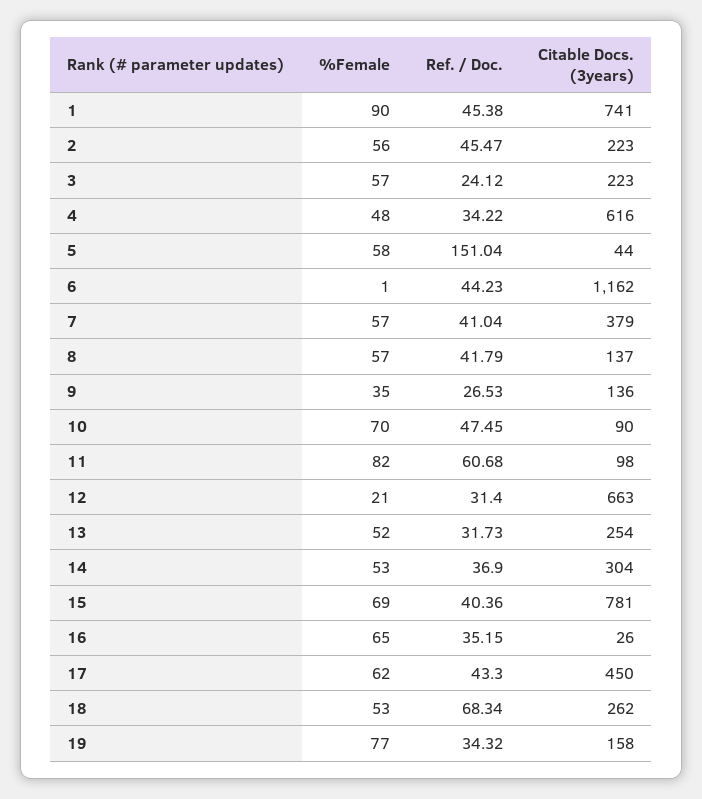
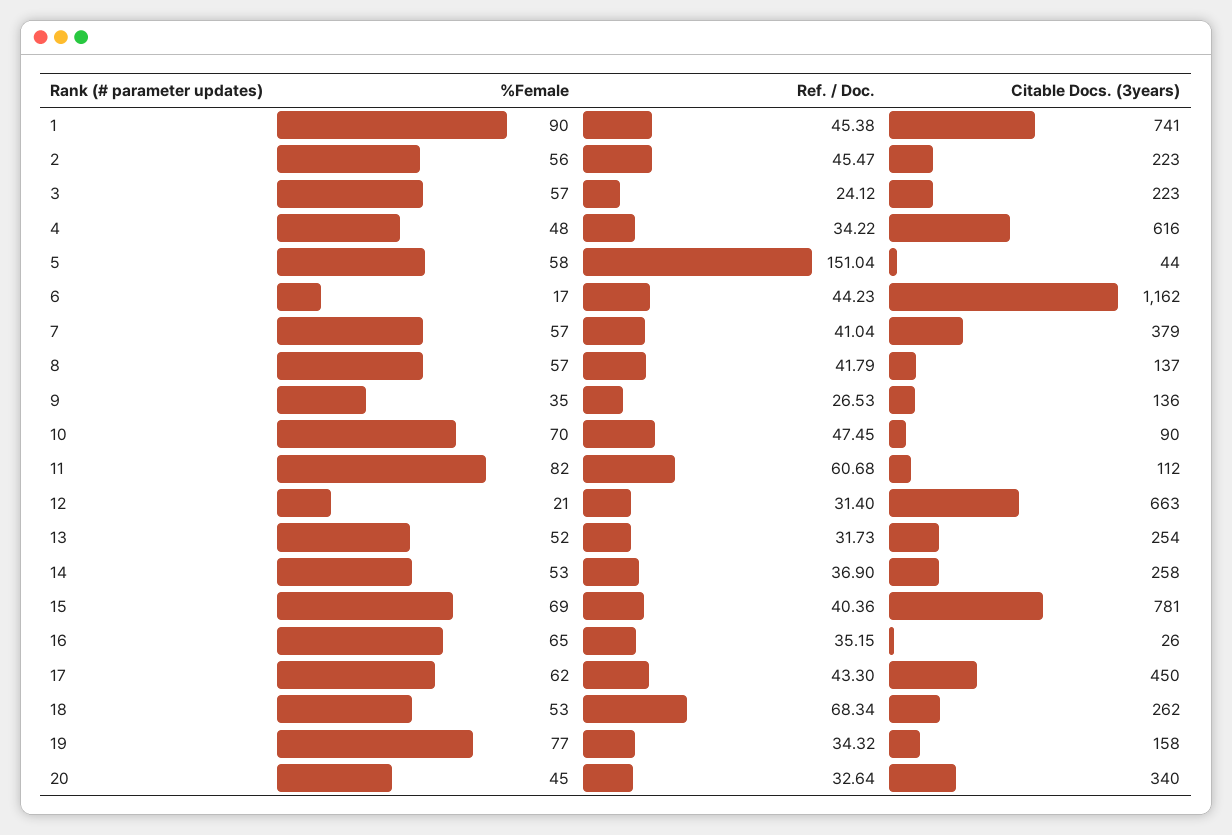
%Female, 6: 1 -> 17
Citable Docs. (3years), 11: 98 -> 112
Citable Docs. (3years), 14: 304 -> 258
%Female, 20: none -> 45
Ref. / Doc., 20: none -> 32.64
Citable Docs. (3years), 20: none -> 340

